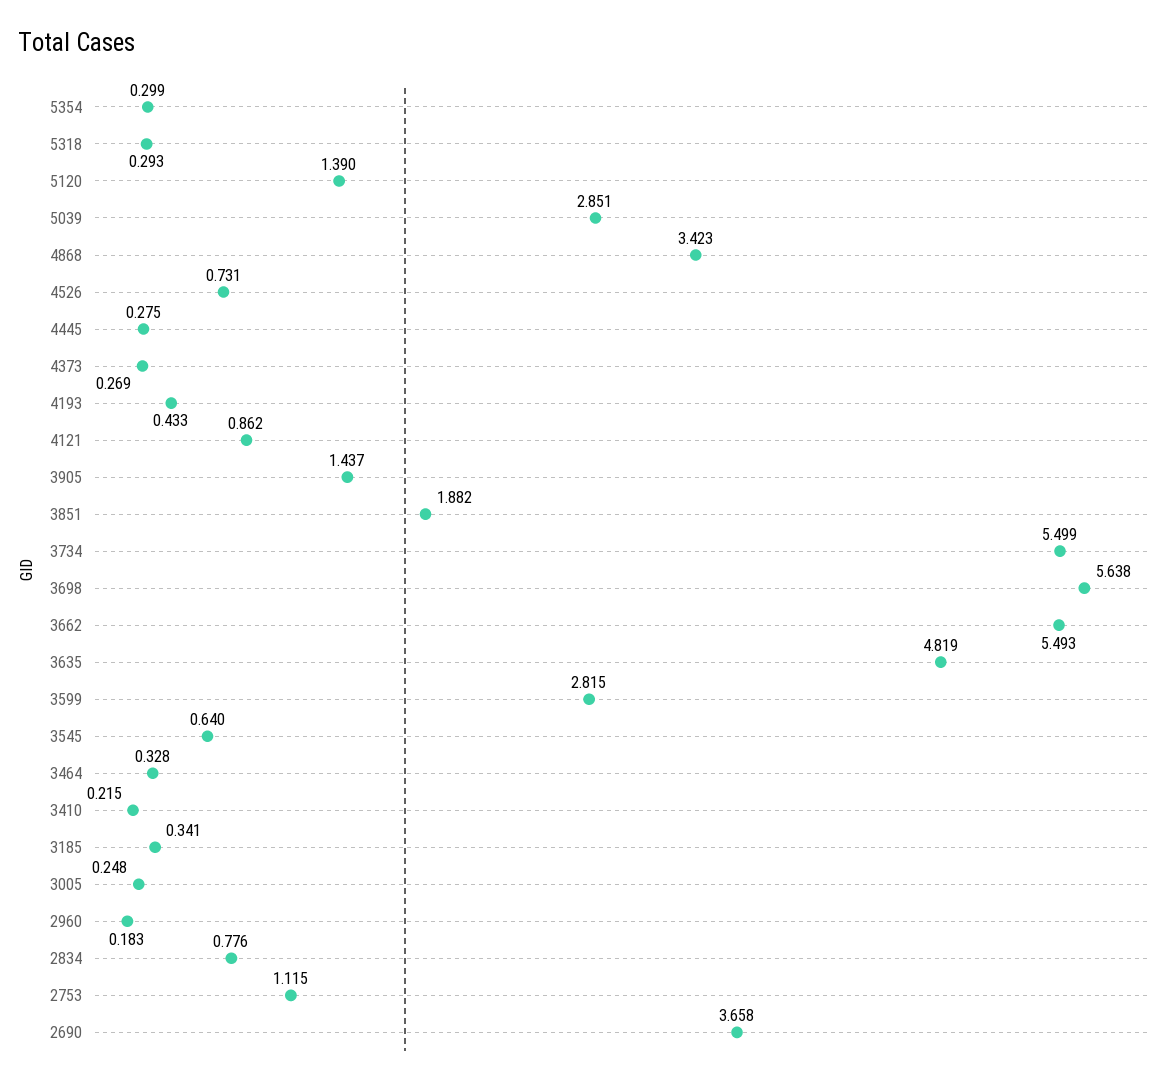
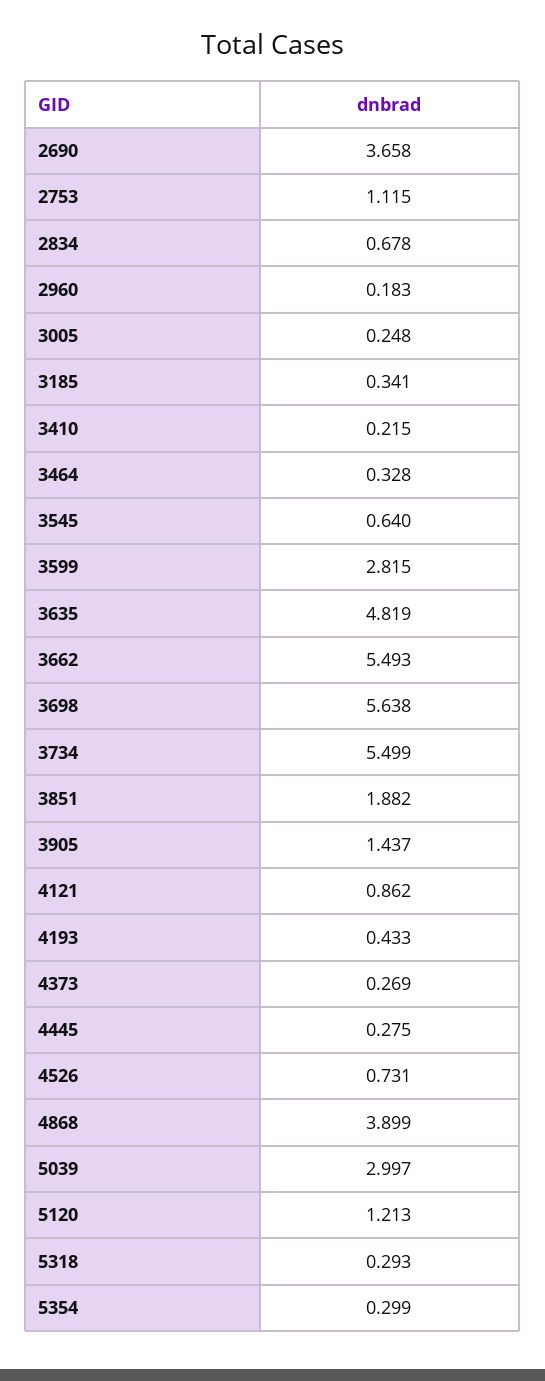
5120: 1.39 -> 1.213
5039: 2.851 -> 2.997
4868: 3.423 -> 3.899
2834: 0.776 -> 0.678

